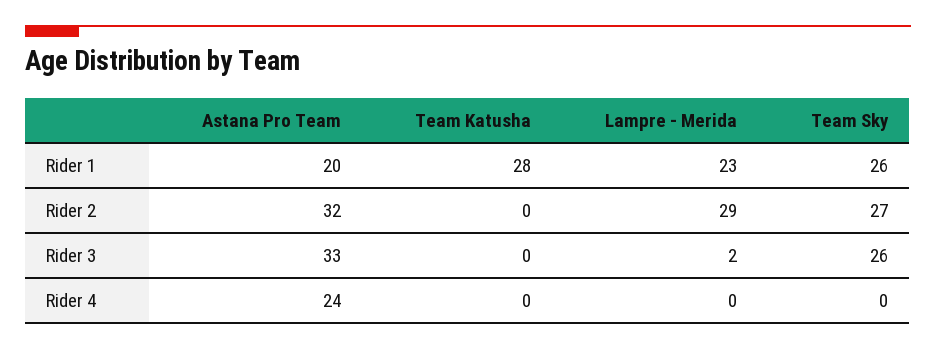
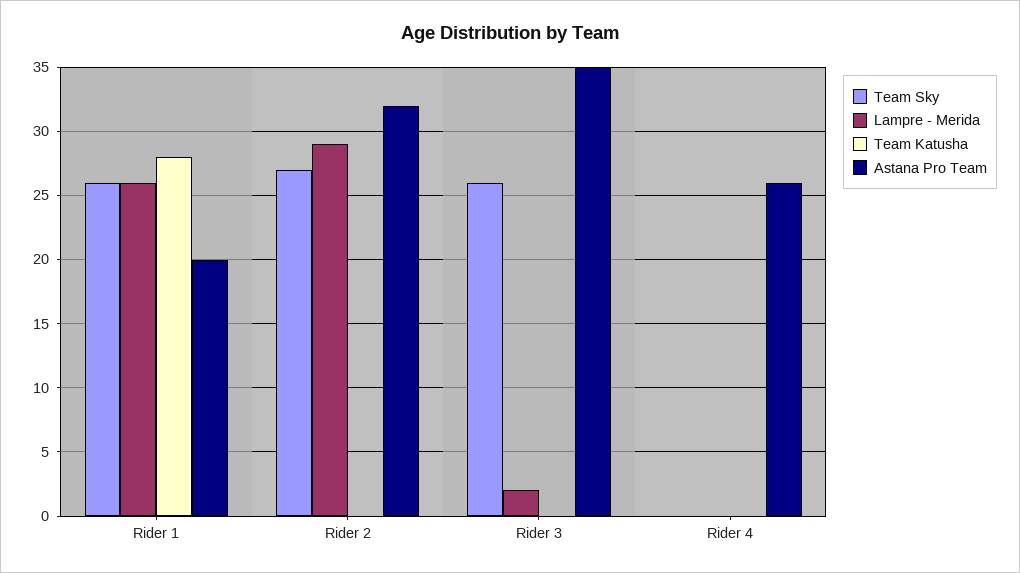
Lampre - Merida, Rider 1: 23 -> 26
Astana Pro Team, Rider 3: 33 -> 35
Astana Pro Team, Rider 4: 24 -> 26

